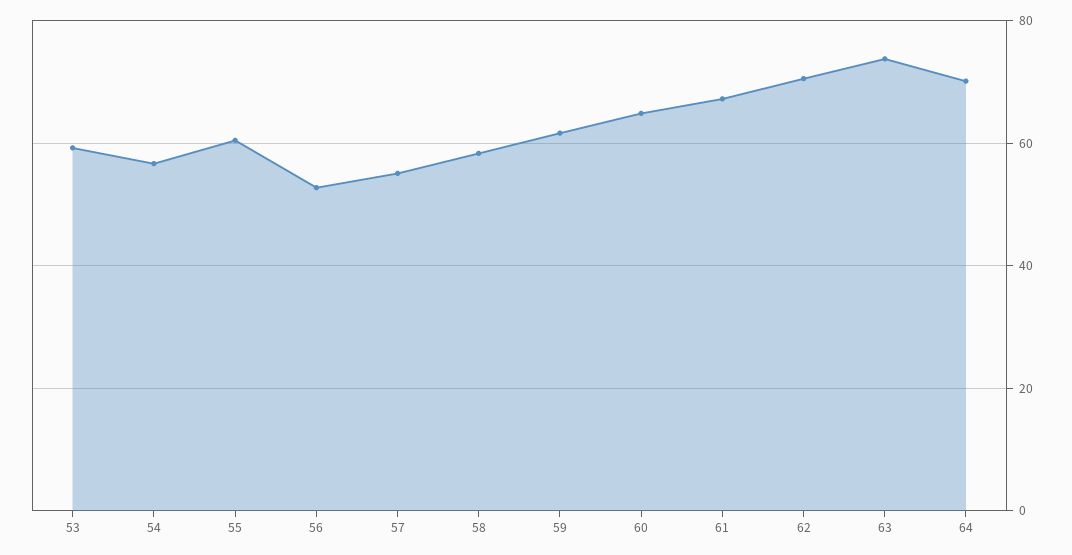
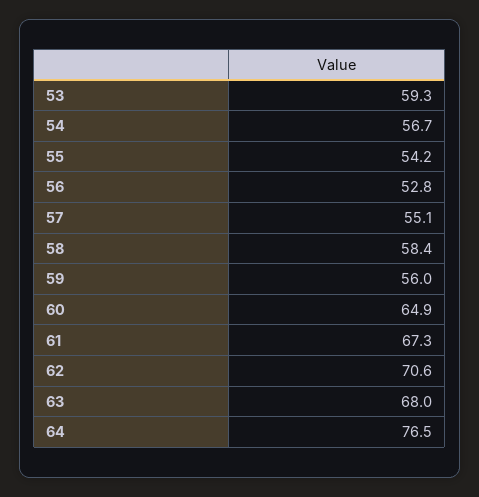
55: 60 -> 54.2
59: 62 -> 56
63: 74 -> 68
64: 70 -> 76.5

